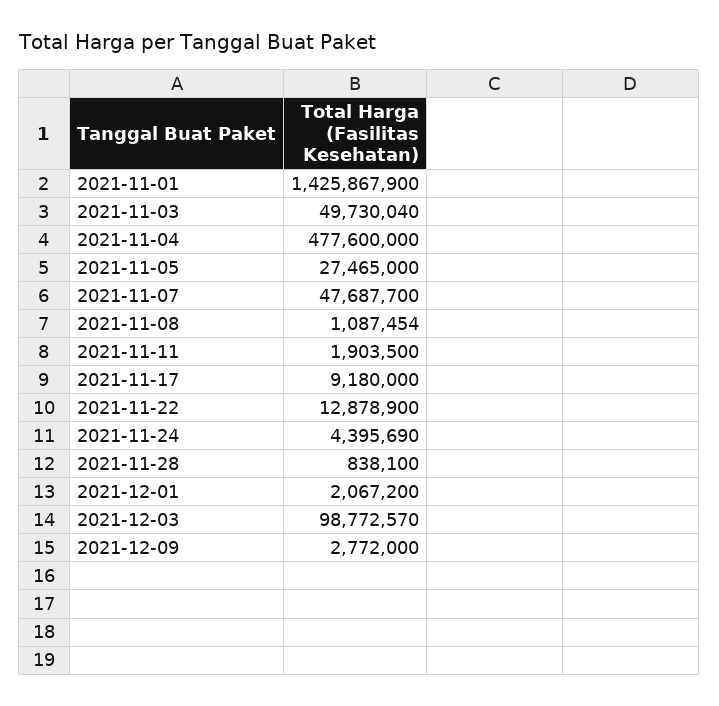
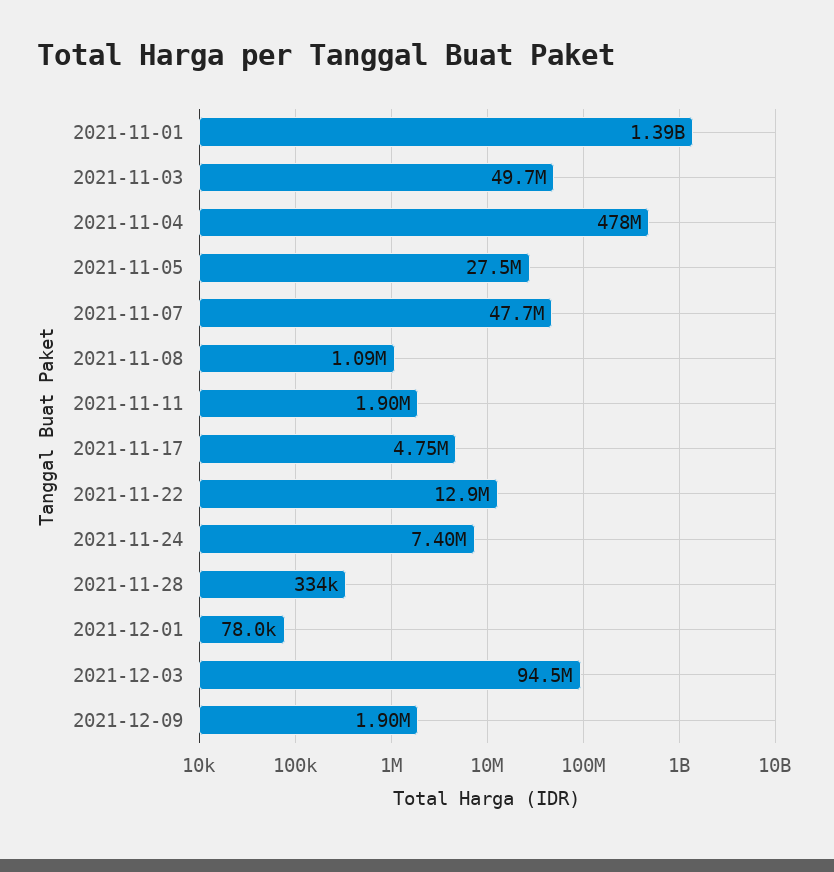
2021-11-01: 1425867900 -> 1390000000
2021-11-17: 9180000 -> 4750000
2021-11-24: 4395690 -> 7400000
2021-11-28: 838100 -> 334000
2021-12-01: 2067200 -> 78000
2021-12-03: 98772570 -> 94500000
2021-12-09: 2772000 -> 1900000

